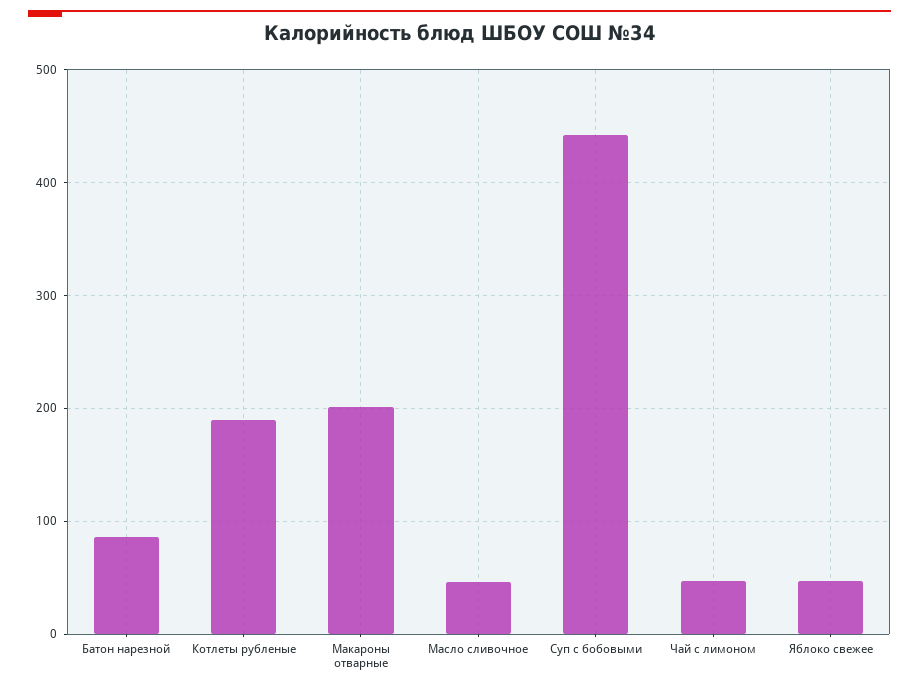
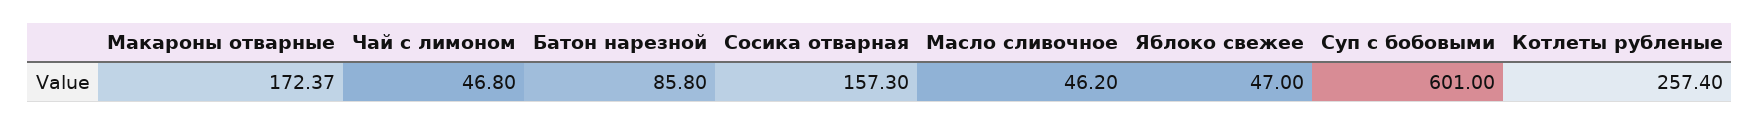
Котлеты рубленые: 190 -> 257.4
Макароны отварные: 200 -> 172.37
Суп с бобовыми: 440 -> 601
Сосика отварная: none -> 157.3

